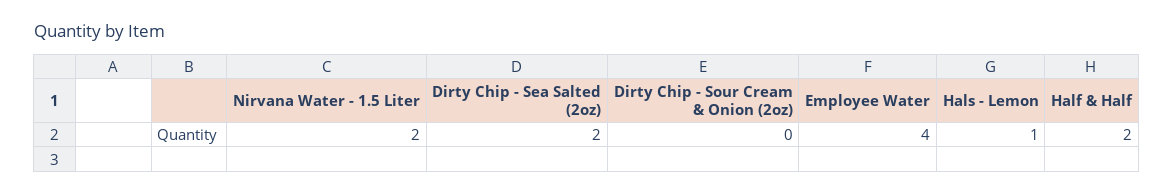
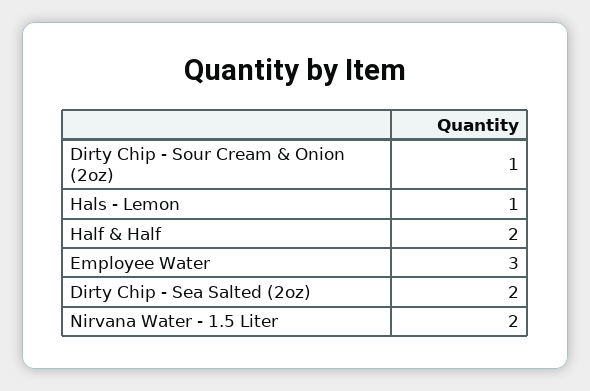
Dirty Chip - Sour Cream & Onion (2oz): 0 -> 1
Employee Water: 4 -> 3

